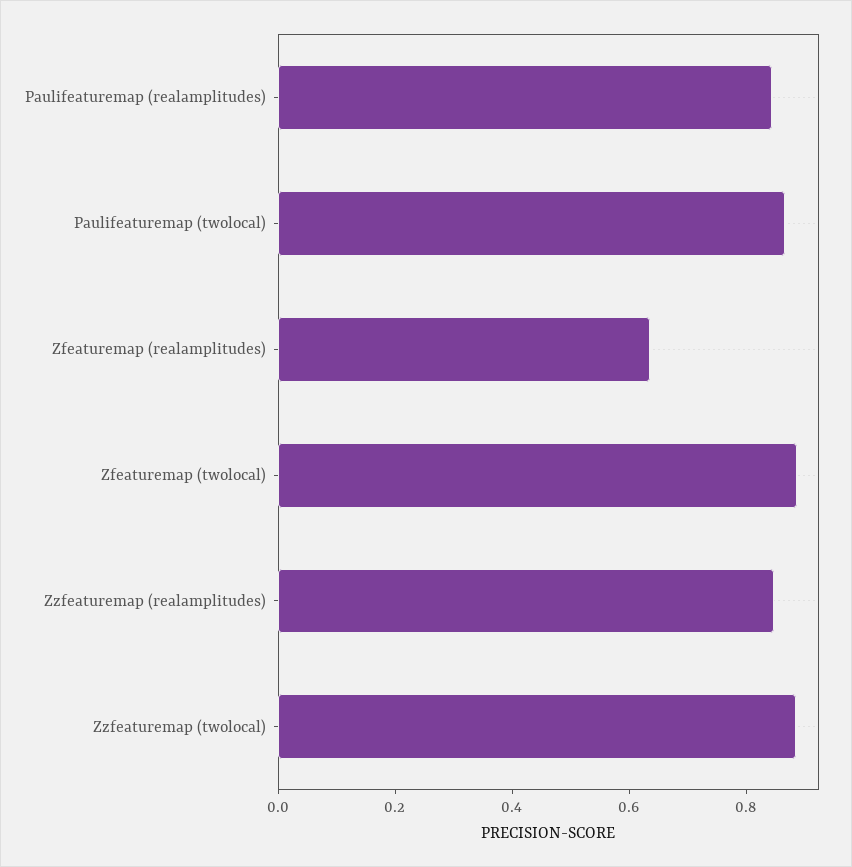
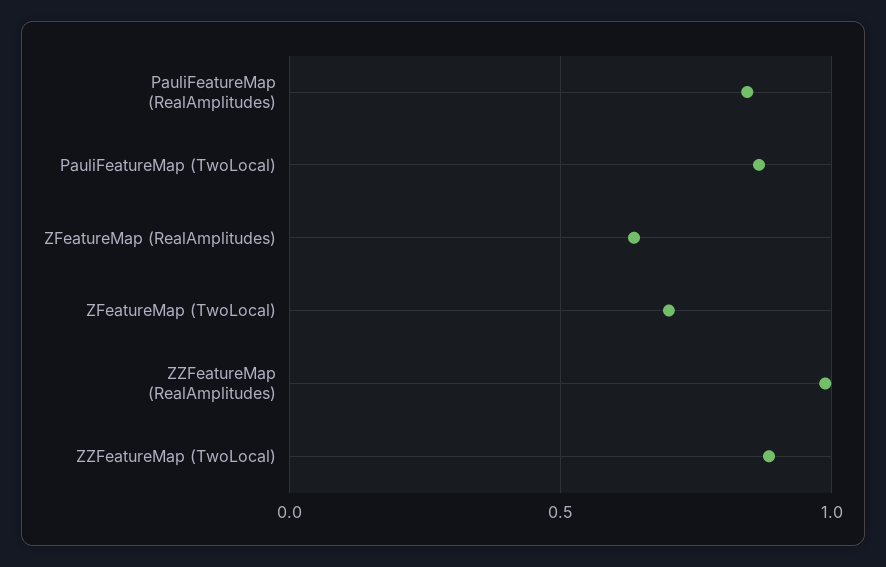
Zfeaturemap (twolocal): 0.9 -> 0.7
Zzfeaturemap (realamplitudes): 0.85 -> 1

